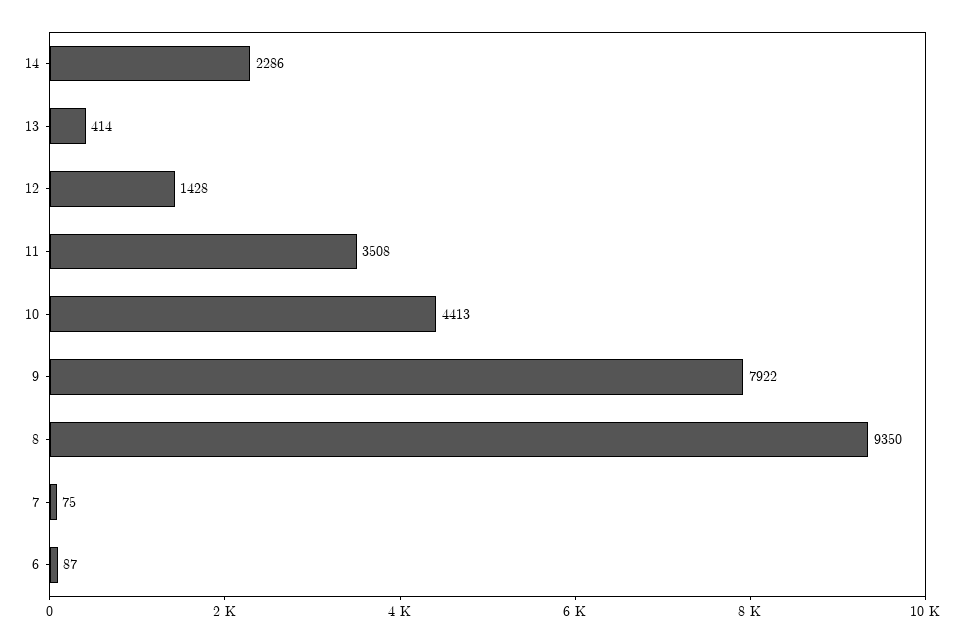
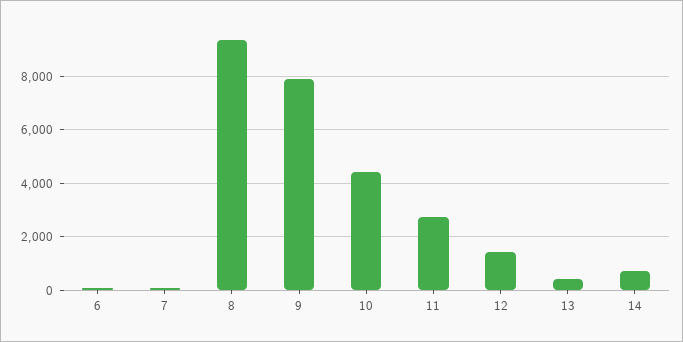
14: 2286 -> 750
11: 3508 -> 2750

